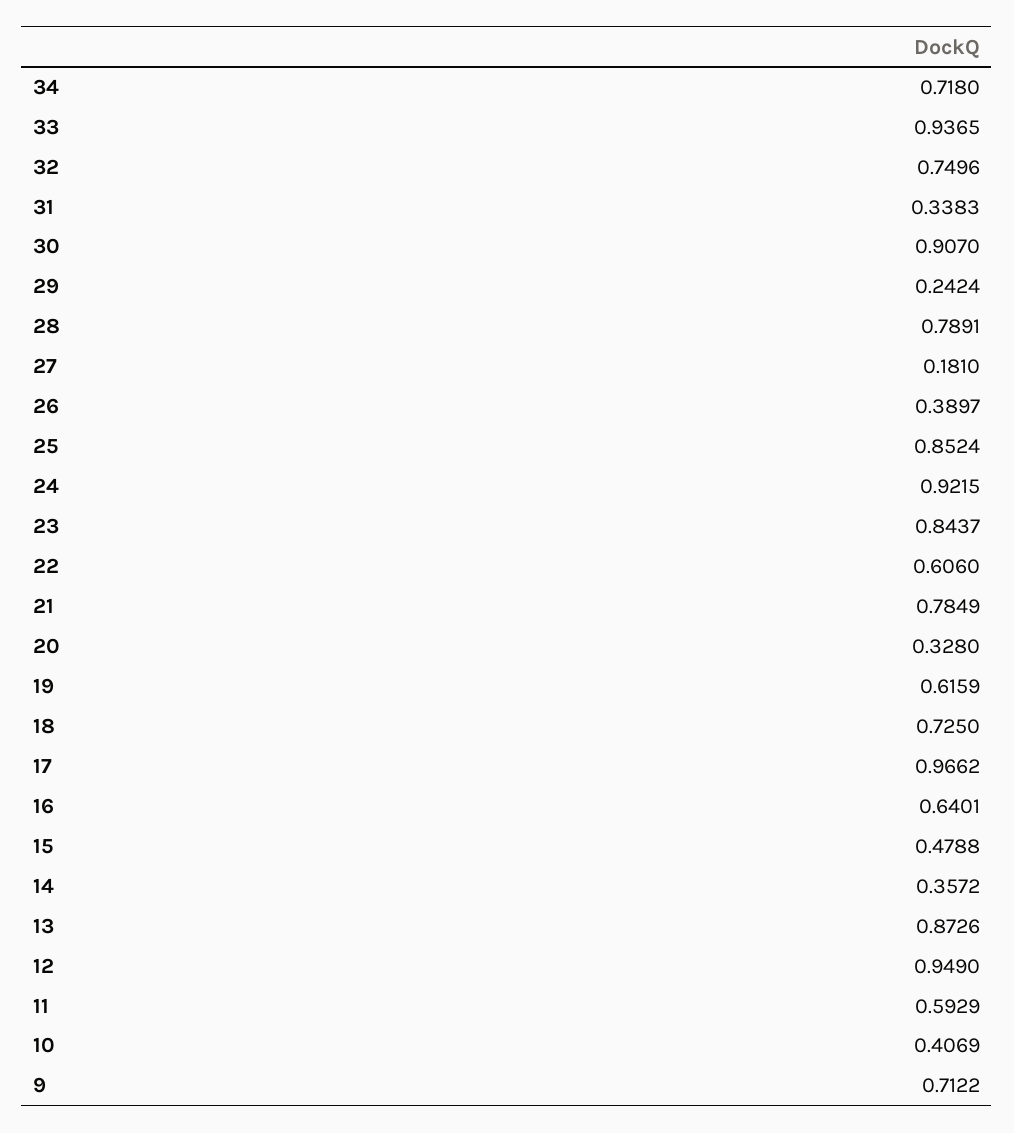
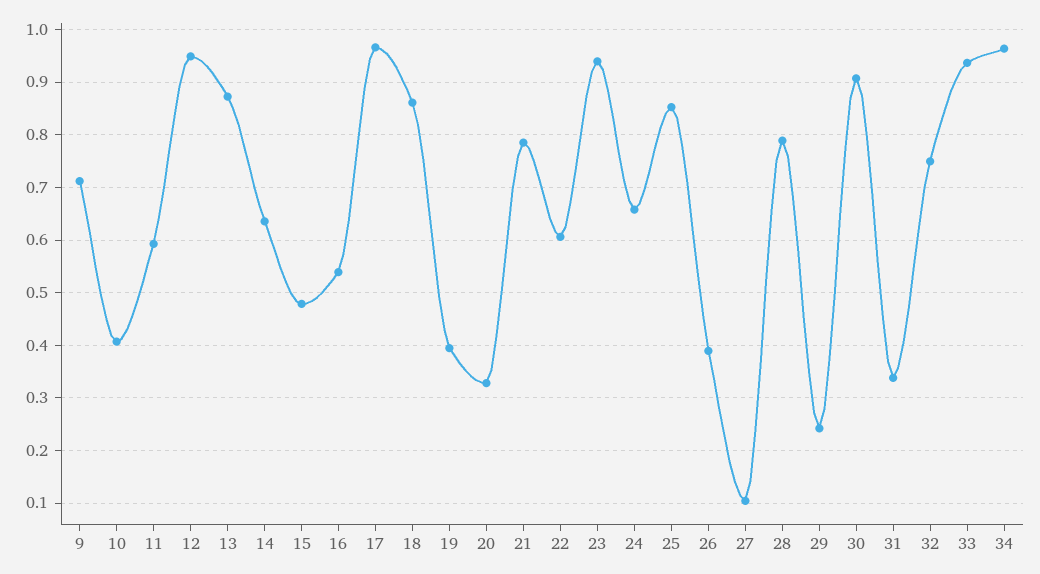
34: 0.718 -> 0.96
27: 0.181 -> 0.1
24: 0.9215 -> 0.66
23: 0.8437 -> 0.94
19: 0.6159 -> 0.4
18: 0.725 -> 0.86
16: 0.6401 -> 0.54
14: 0.3572 -> 0.64

